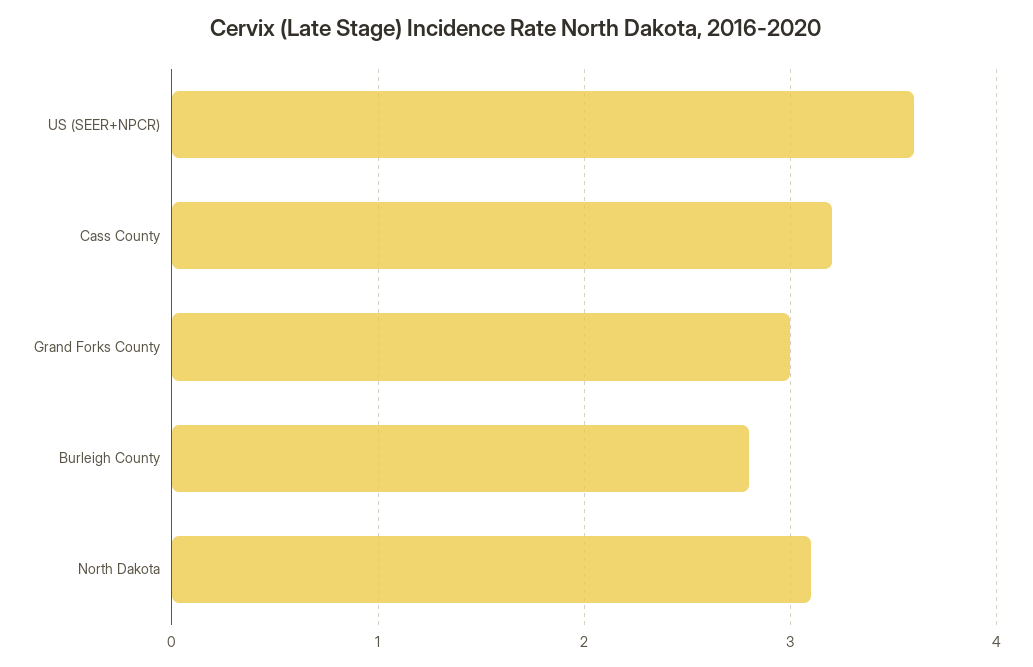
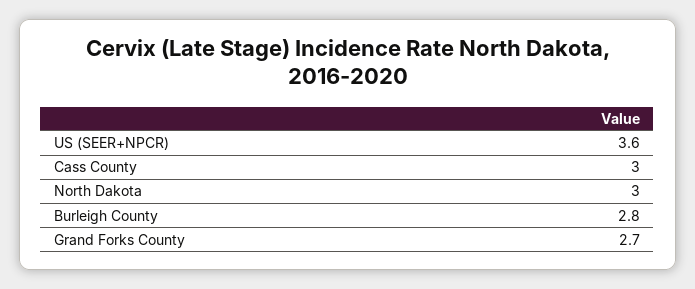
Cass County: 3.2 -> 3
Grand Forks County: 3 -> 2.7
North Dakota: 3.1 -> 3

